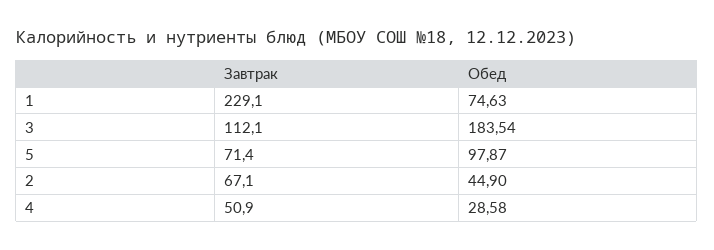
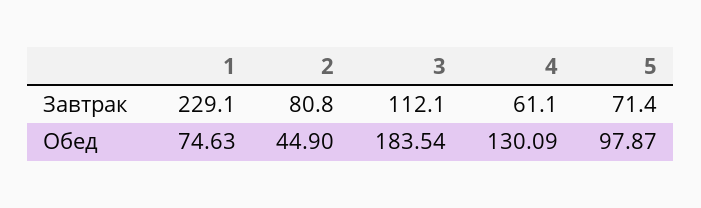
Завтрак, 2: 67.1 -> 80.8
Завтрак, 4: 50.9 -> 61.1
Обед, 4: 28.58 -> 130.09

